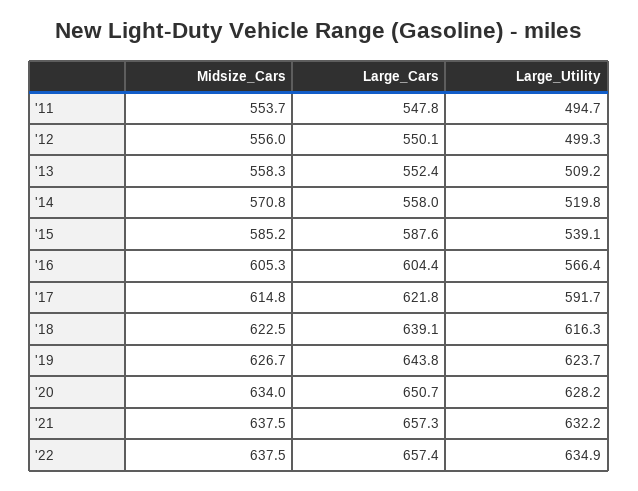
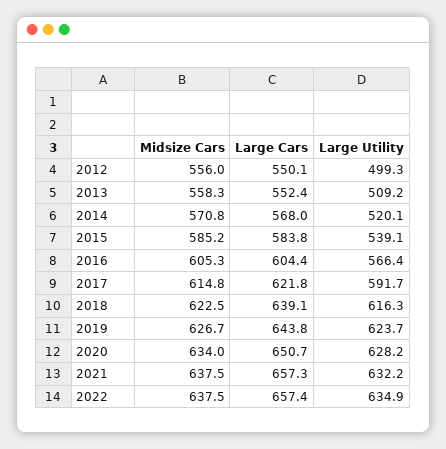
Midsize_Cars, '11: 553.7 -> none
Large_Cars, '11: 547.8 -> none
Large_Utility, '11: 494.7 -> none
Large_Cars, '14: 558 -> 568
Large_Utility, '14: 519.8 -> 520.1
Large_Cars, '15: 587.6 -> 583.8

